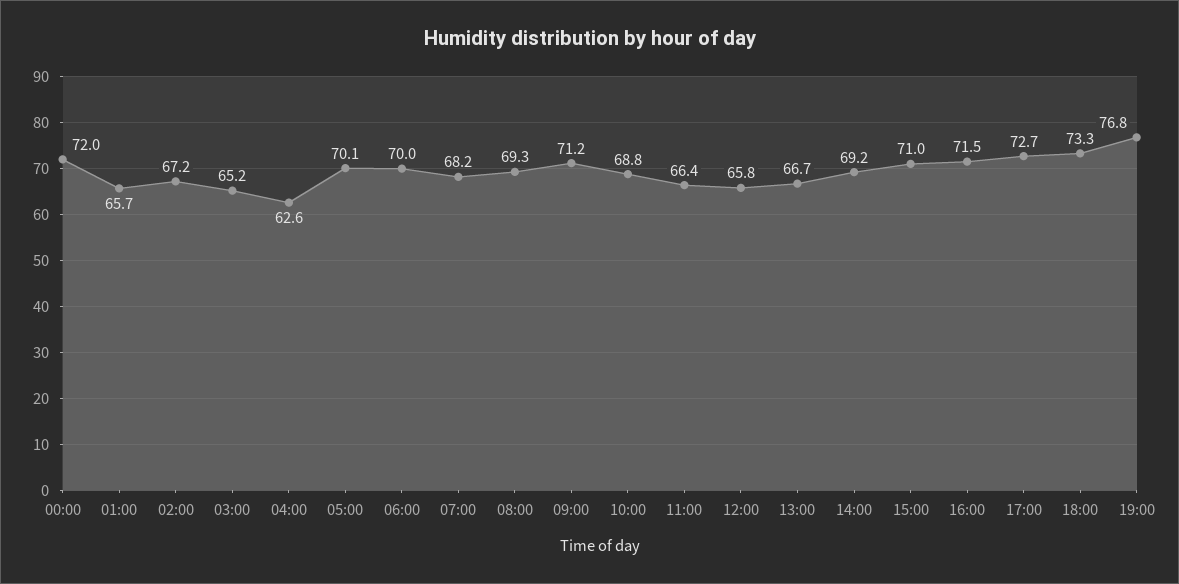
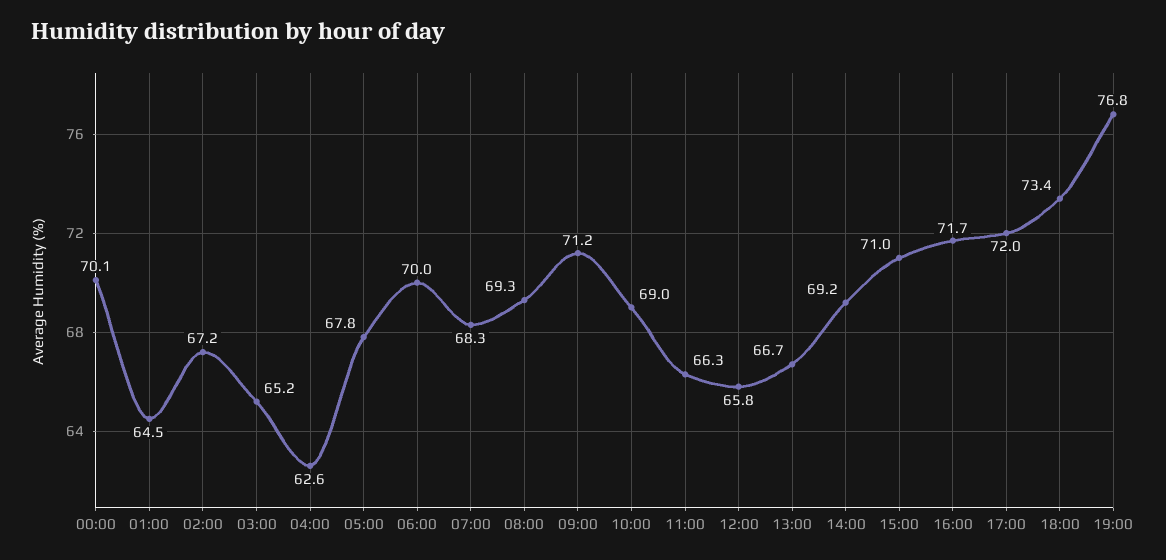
00:00: 72 -> 70.1
01:00: 65.7 -> 64.5
05:00: 70.1 -> 67.8
07:00: 68.2 -> 68.3
10:00: 68.8 -> 69
11:00: 66.4 -> 66.3
16:00: 71.5 -> 71.7
17:00: 72.7 -> 72
18:00: 73.3 -> 73.4

